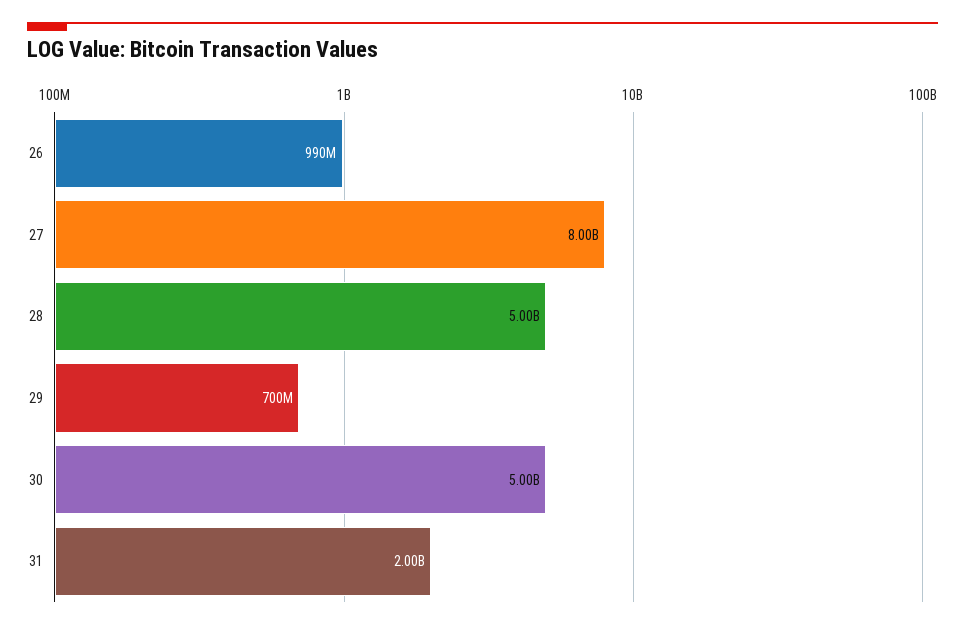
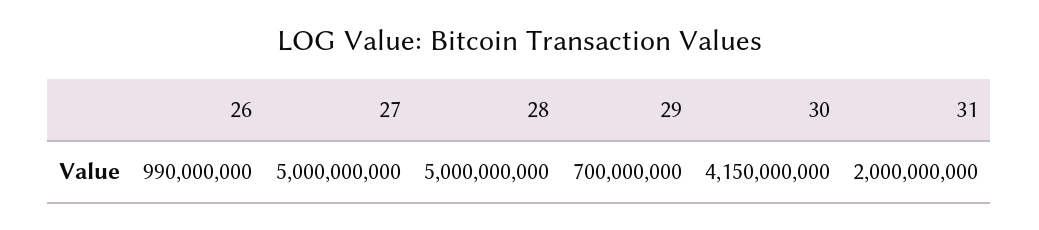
27: 8000000000 -> 5000000000
30: 5000000000 -> 4150000000

